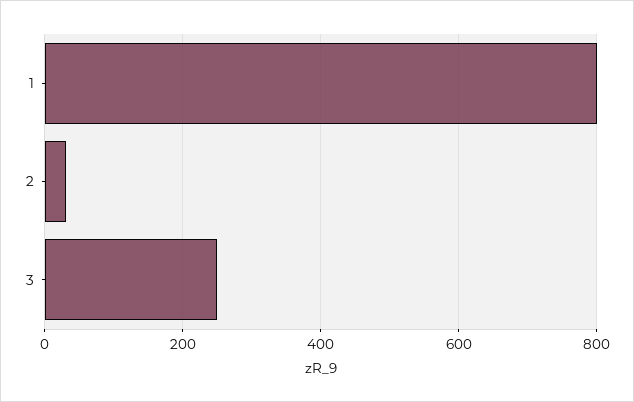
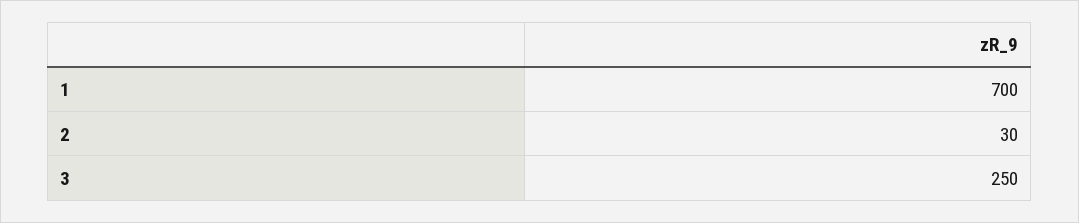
1: 800 -> 700

